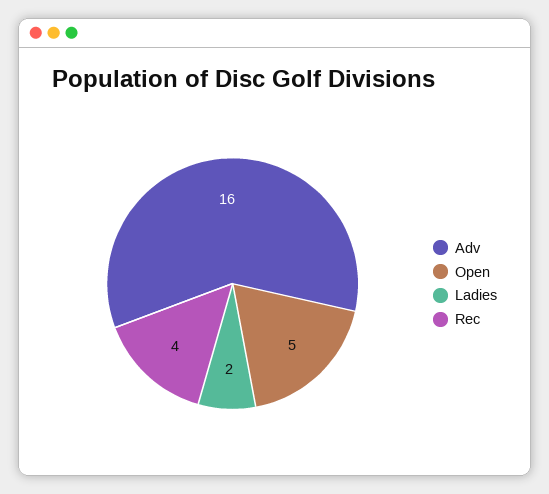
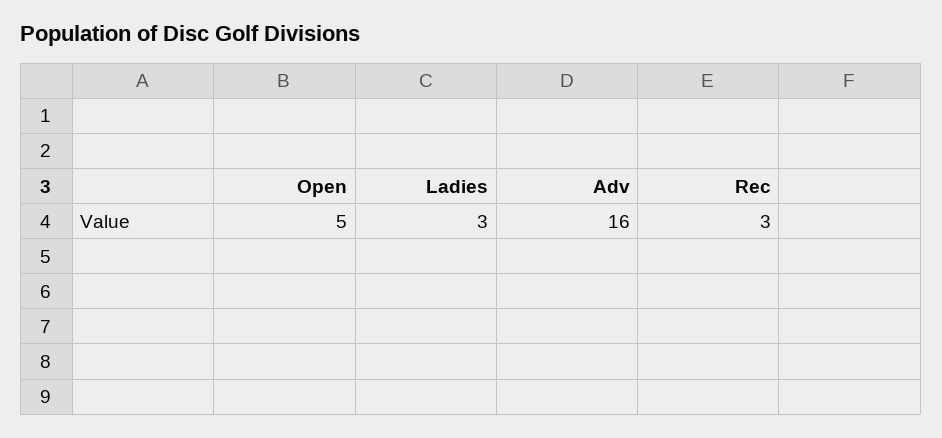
Ladies: 2 -> 3
Rec: 4 -> 3

